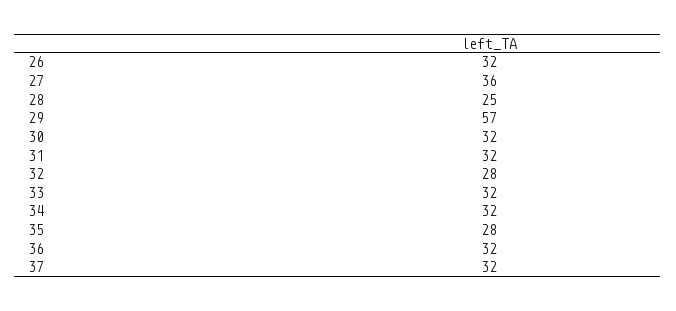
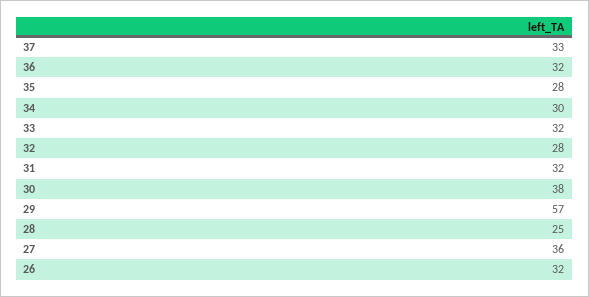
30: 32 -> 38
34: 32 -> 30
37: 32 -> 33

